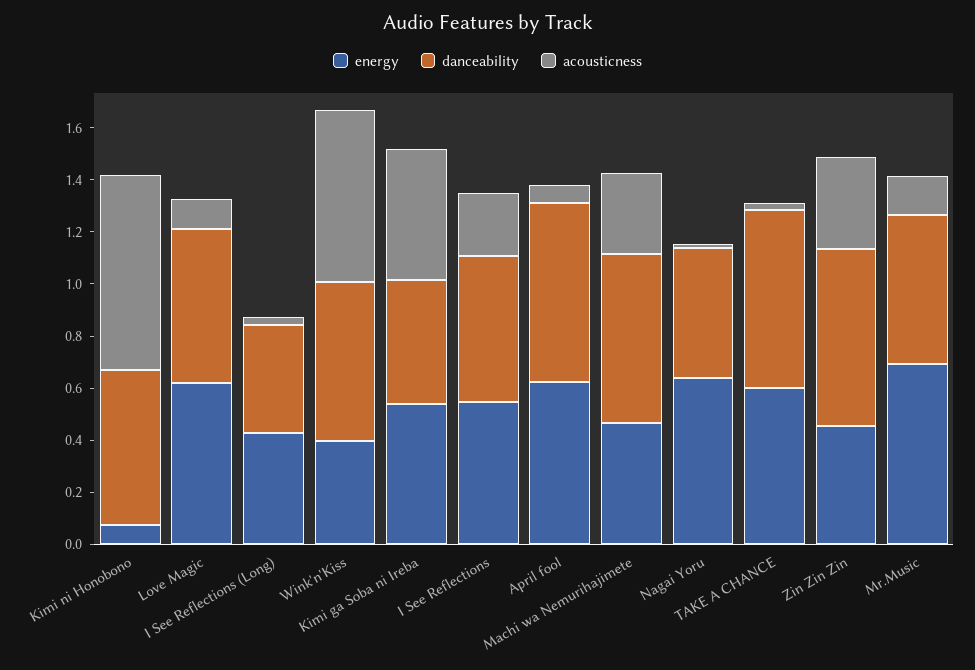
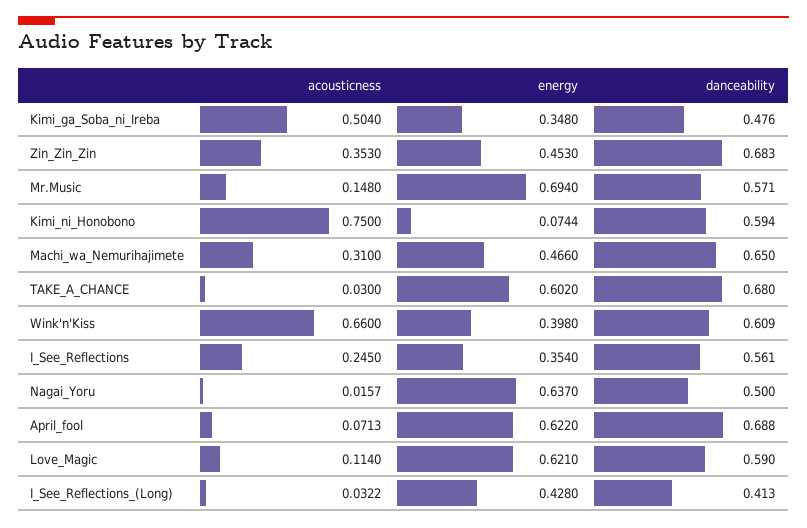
energy, Kimi ga Soba ni Ireba: 0.55 -> 0.348
energy, I See Reflections: 0.55 -> 0.354

